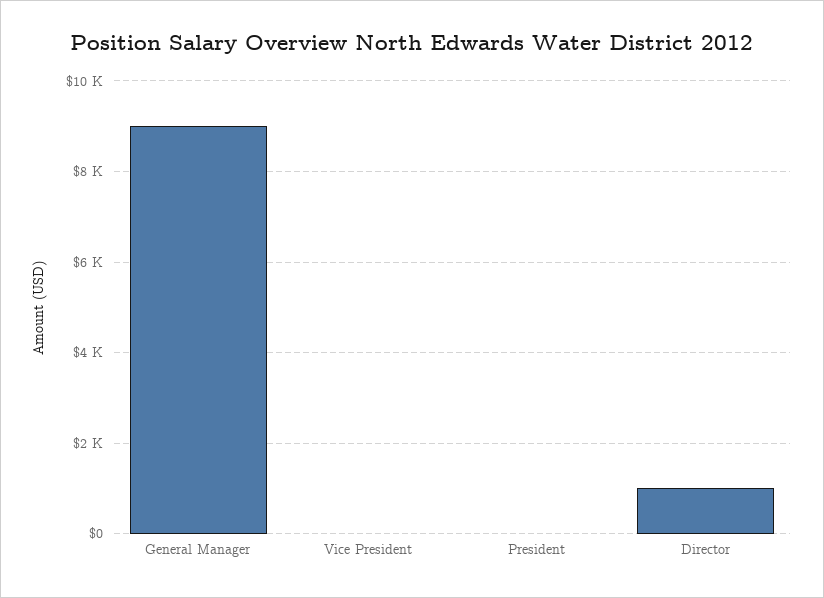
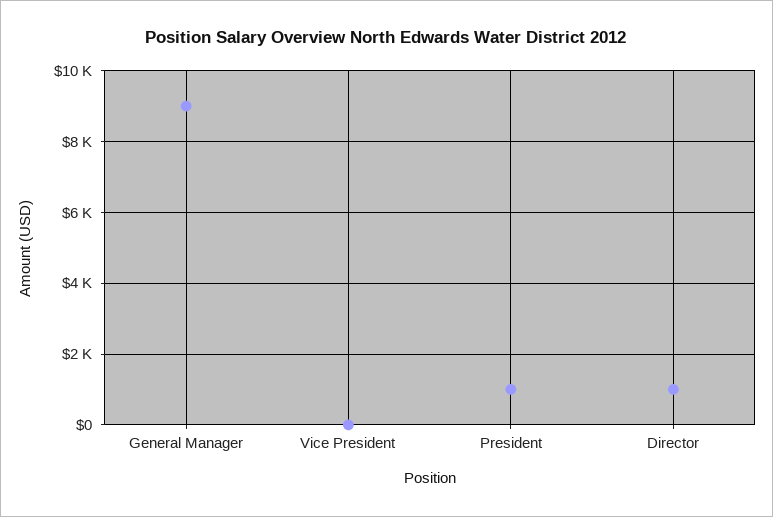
President: 0 -> 1000

